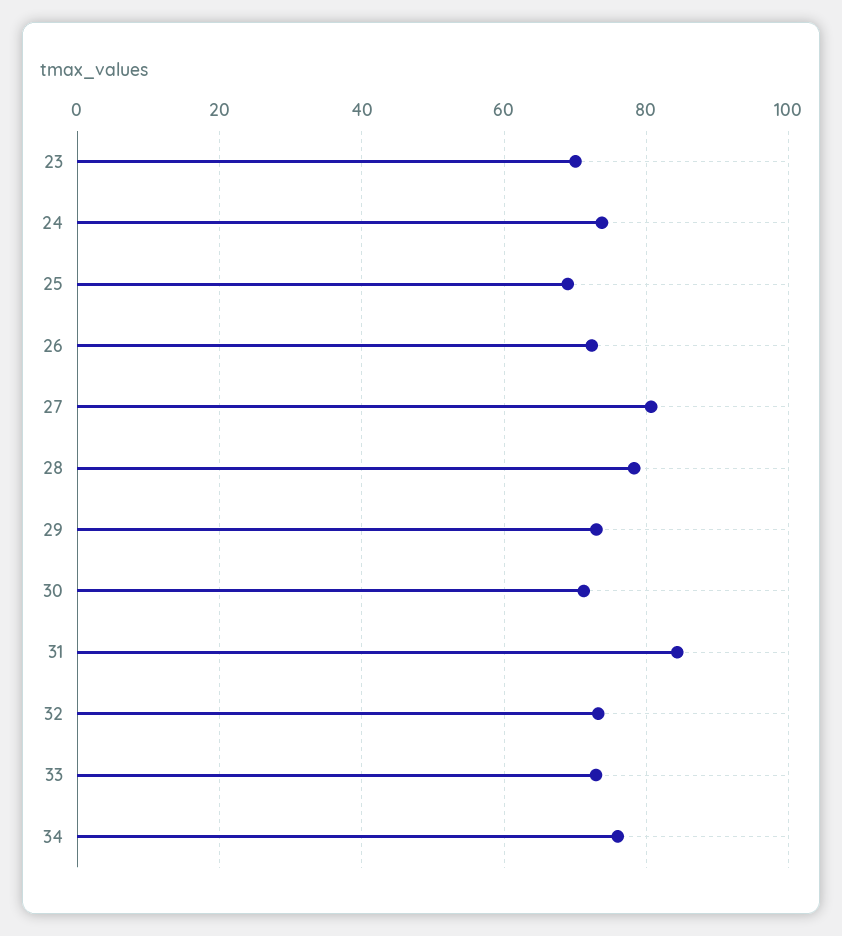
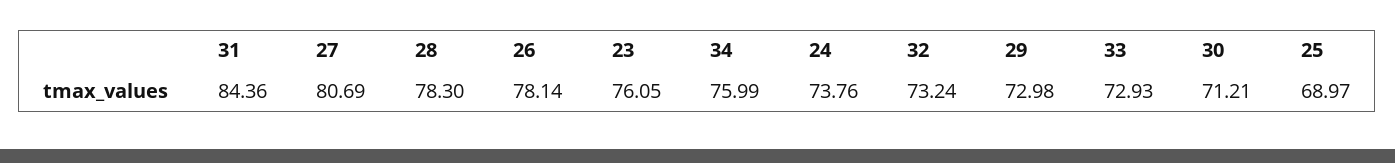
23: 70 -> 76.05
26: 72 -> 78.14

